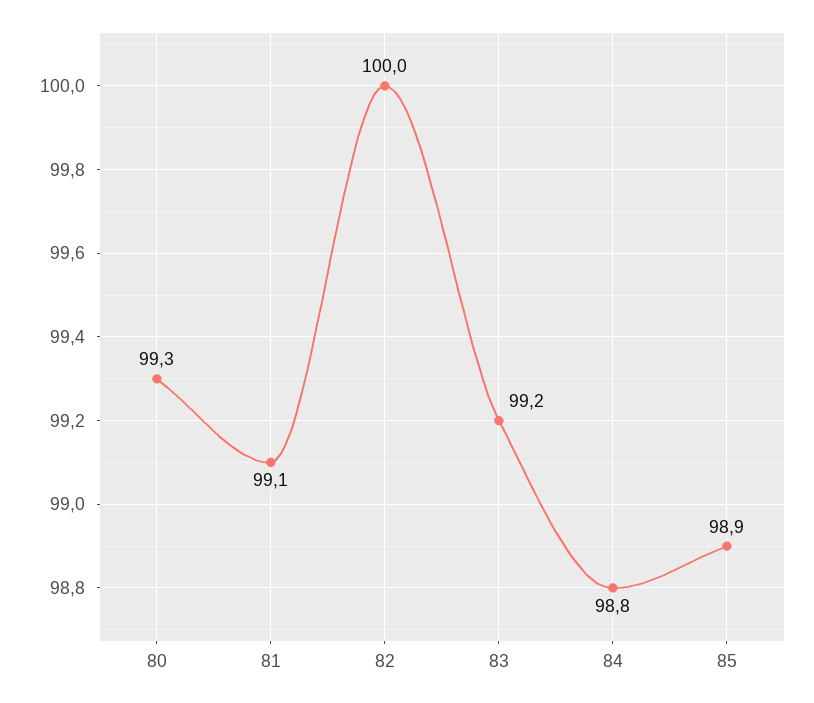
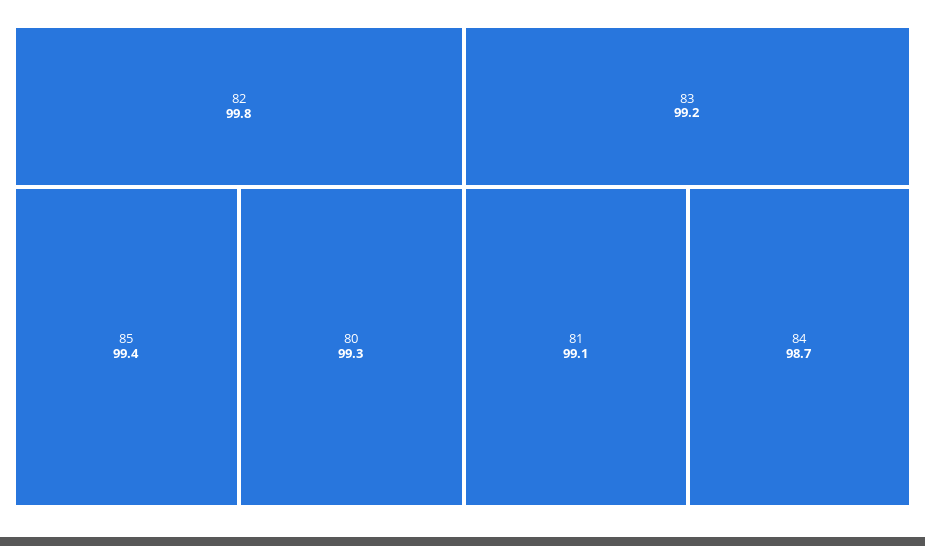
82: 100 -> 99.8
84: 98.8 -> 98.7
85: 98.9 -> 99.4

